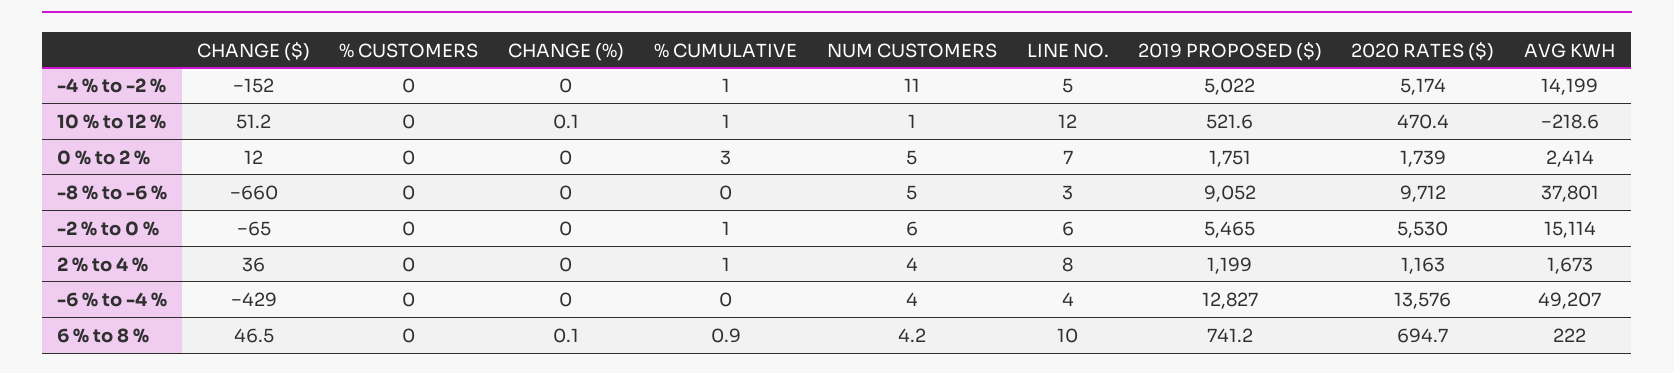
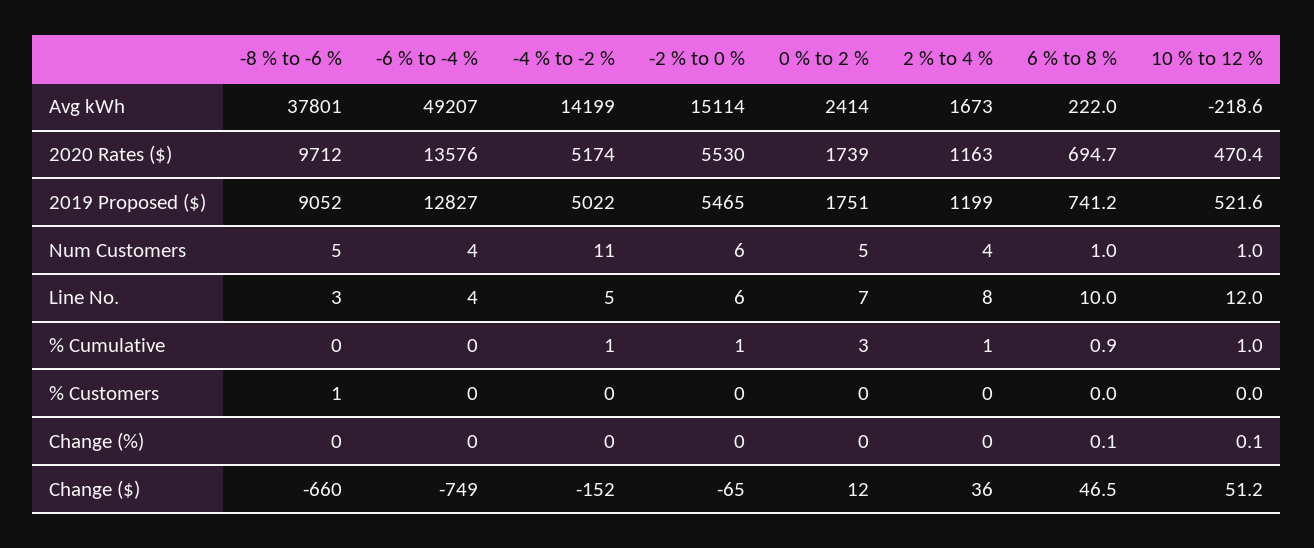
% CUSTOMERS, -8 % to -6 %: 0 -> 1
CHANGE ($), -6 % to -4 %: -429 -> -749
NUM CUSTOMERS, 6 % to 8 %: 4.2 -> 1

